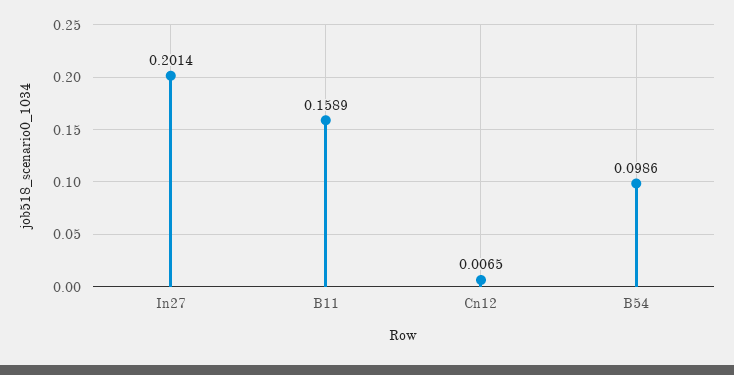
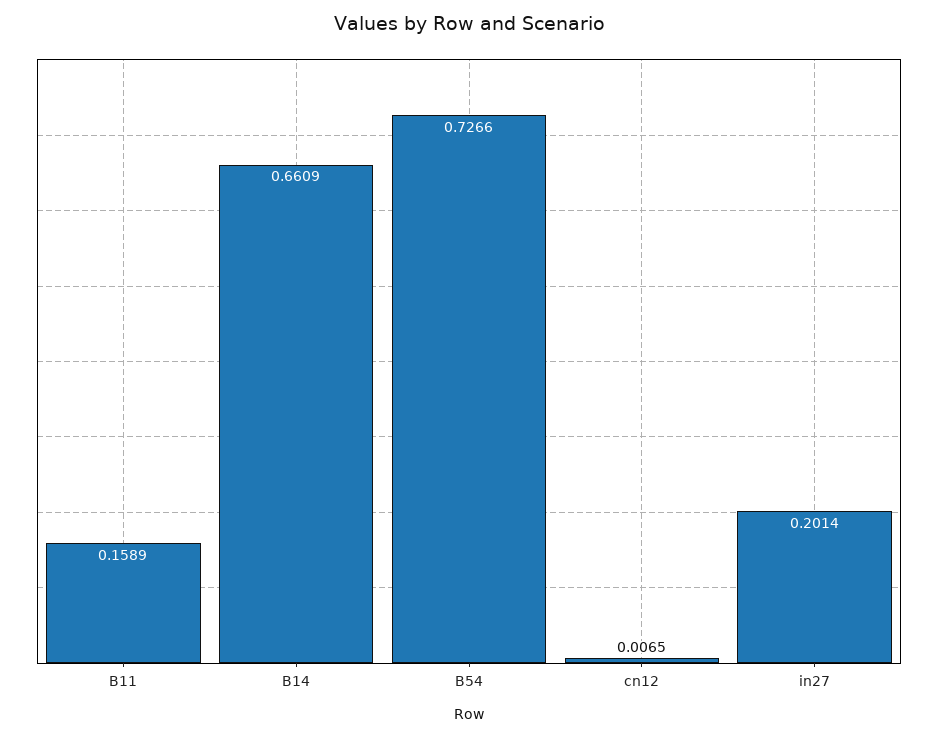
B54: 0.0986 -> 0.7266
B14: none -> 0.6609

